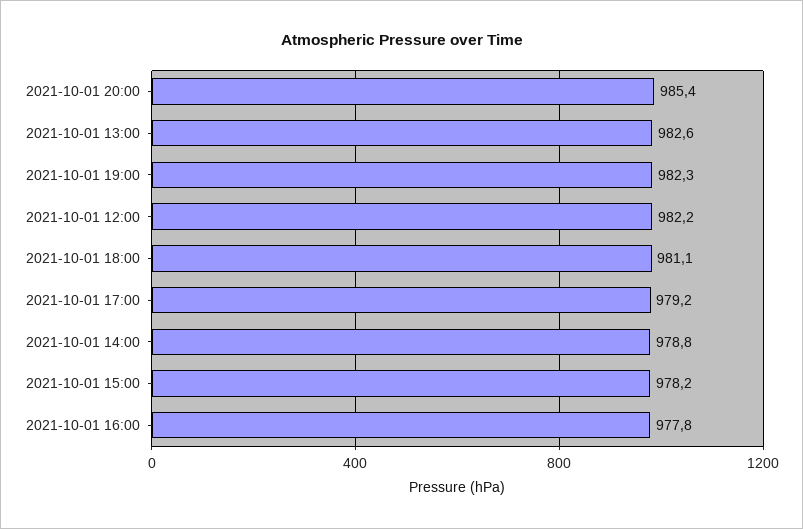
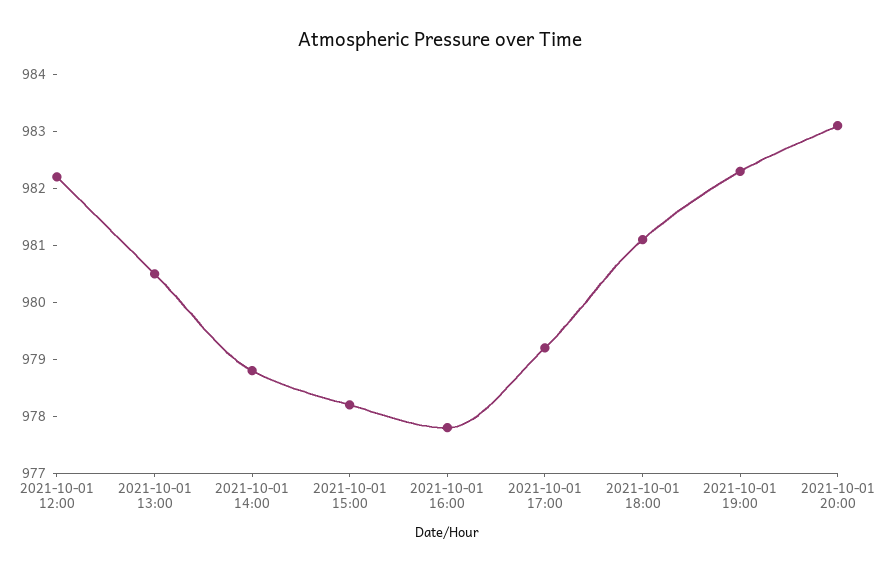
2021-10-01 20:00: 985.4 -> 983
2021-10-01 13:00: 982.6 -> 980.5

